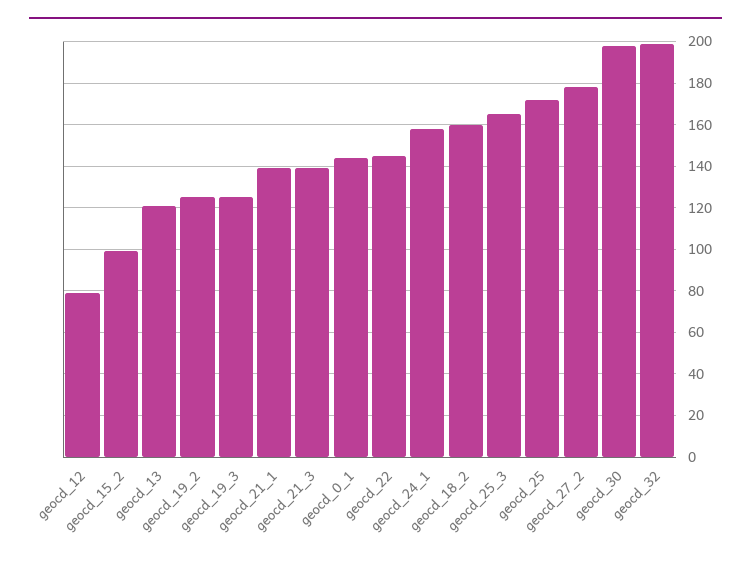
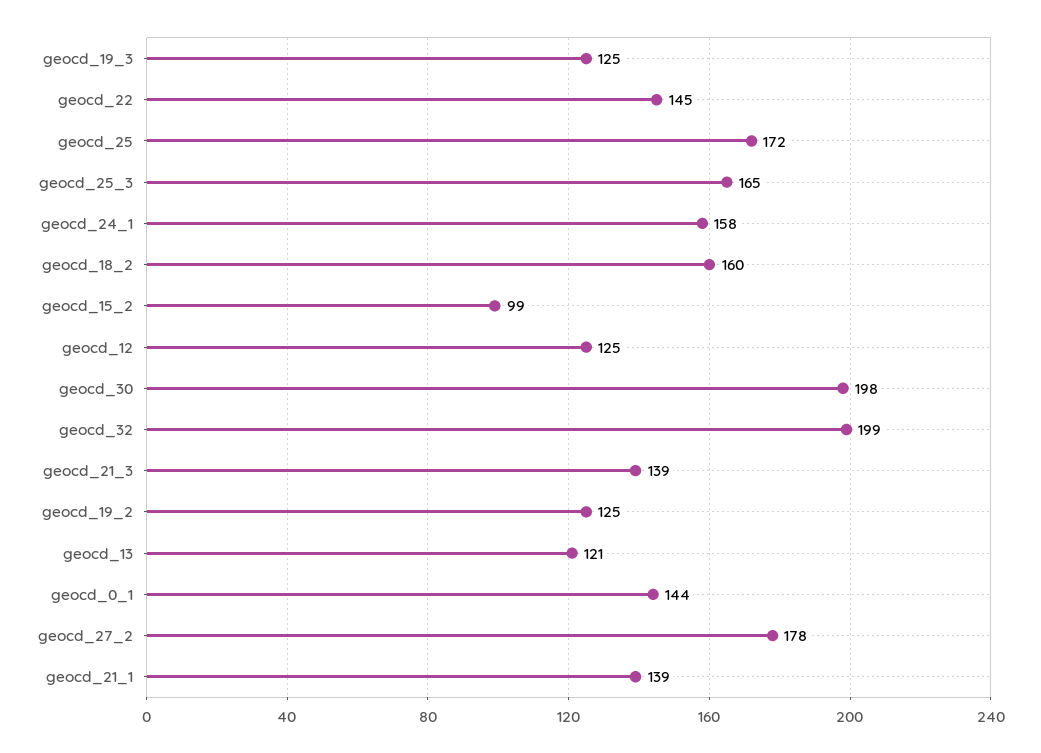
geocd_12: 80 -> 125

